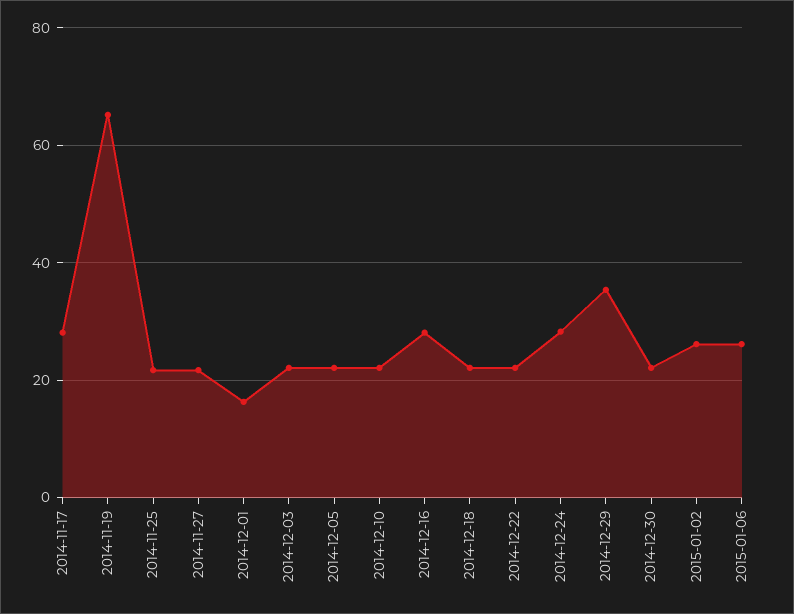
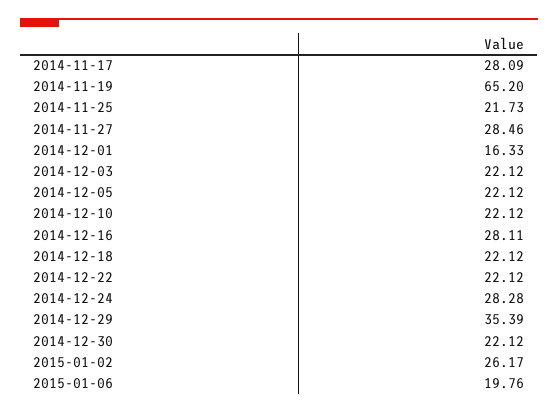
2014-11-27: 22 -> 28.46
2015-01-06: 26 -> 19.76

